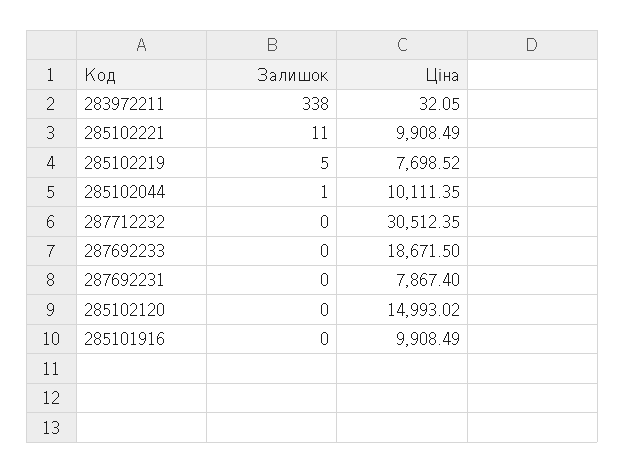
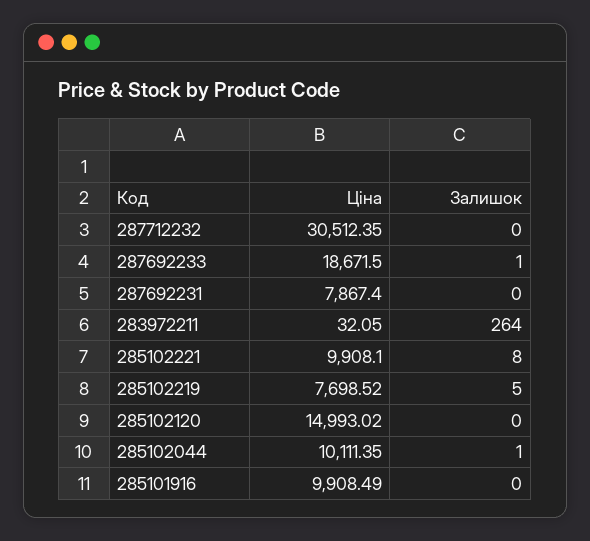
Залишок, 283972211: 338 -> 264
Залишок, 285102221: 11 -> 8
Ціна, 285102221: 9908.49 -> 9908.1
Залишок, 287692233: 0 -> 1

